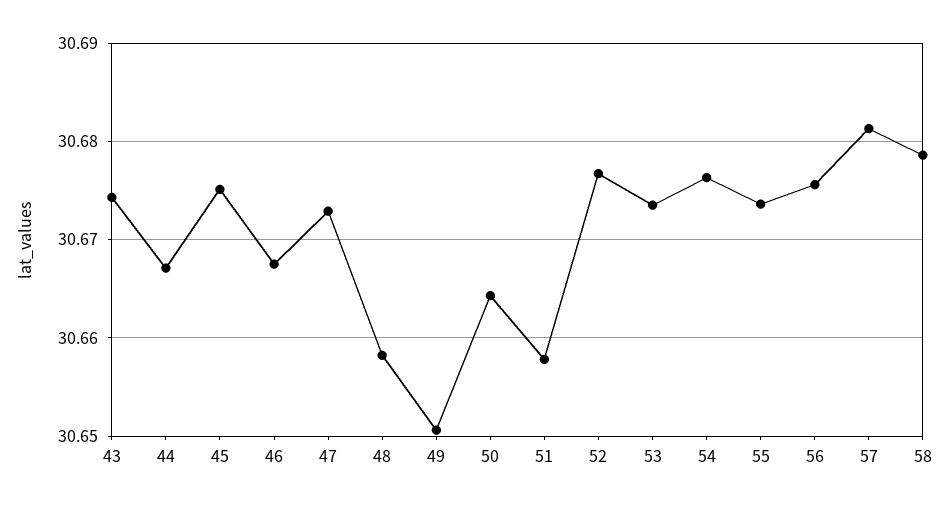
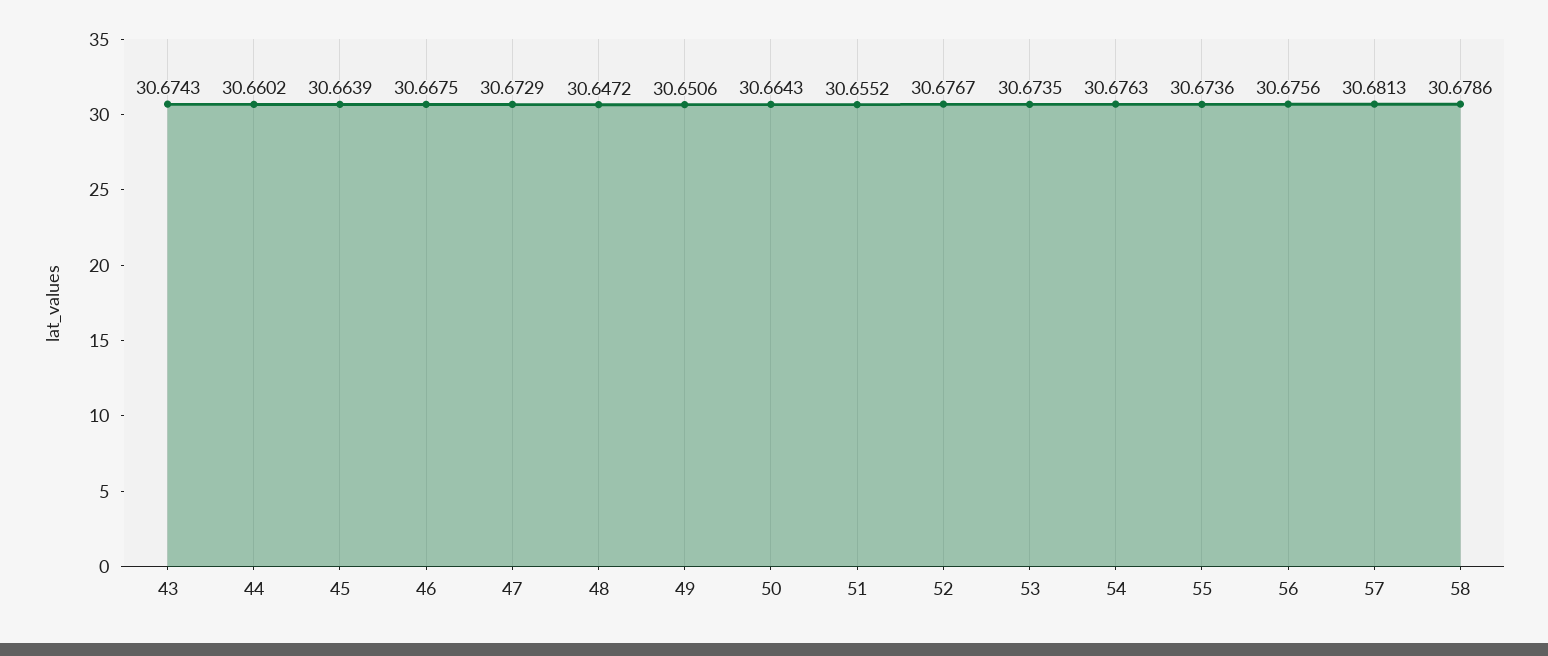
44: 30.667 -> 30.6602
45: 30.675 -> 30.6639
48: 30.658 -> 30.6472
51: 30.658 -> 30.6552

